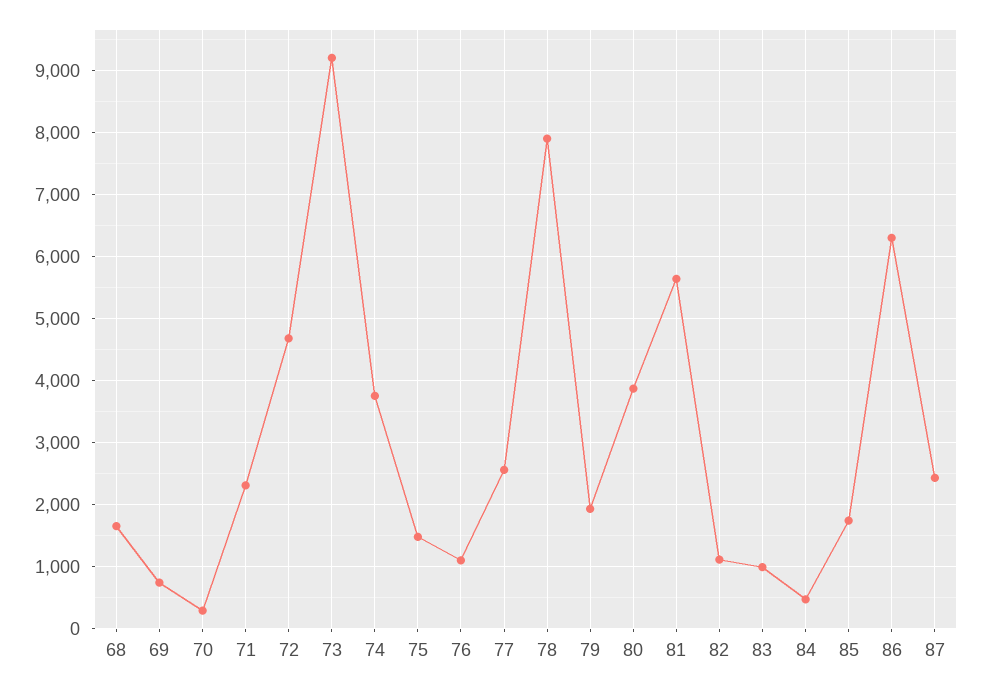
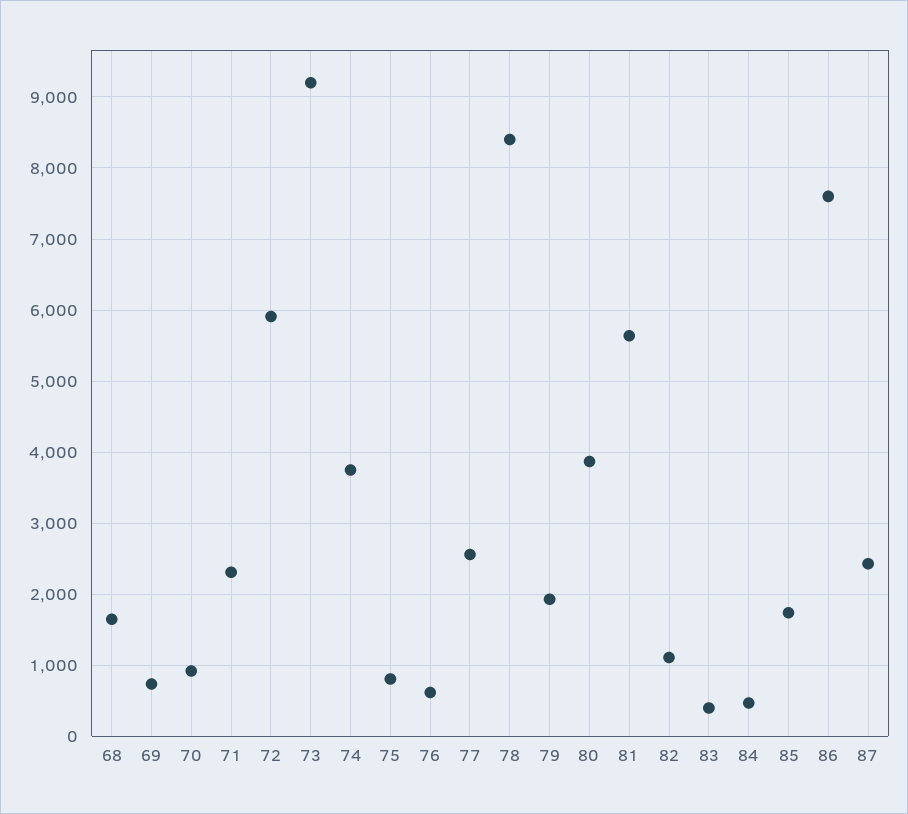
70: 300 -> 900
72: 4700 -> 5900
75: 1500 -> 800
76: 1100 -> 600
78: 7900 -> 8400
83: 1000 -> 400
86: 6300 -> 7600

